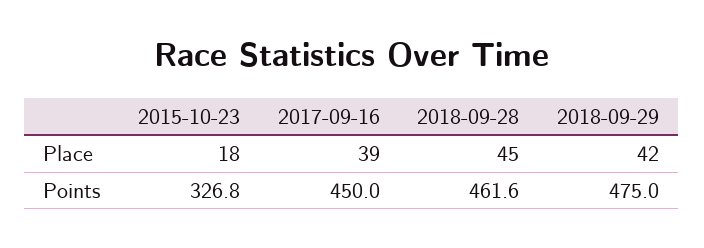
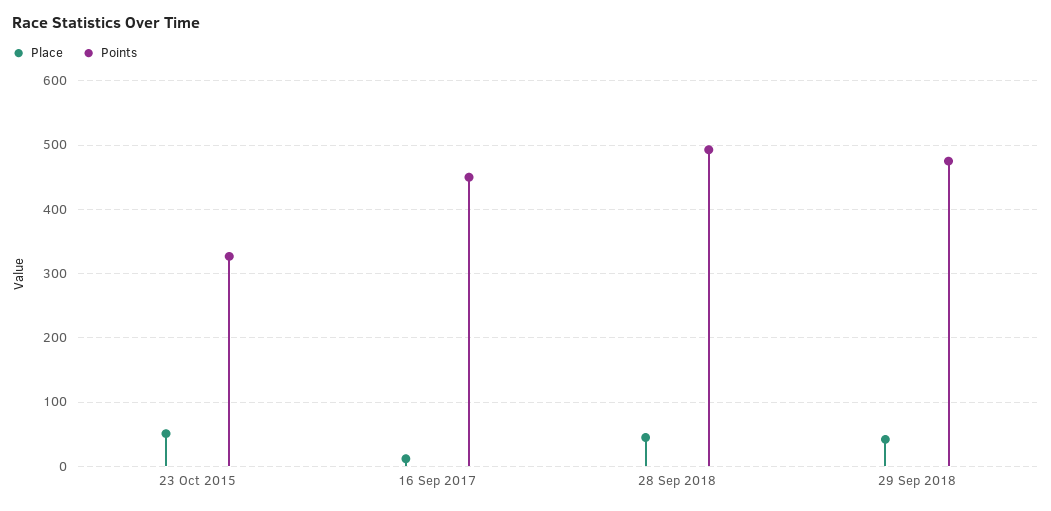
Place, 2015-10-23: 18 -> 50
Place, 2017-09-16: 39 -> 10
Points, 2018-09-28: 461.6 -> 490

